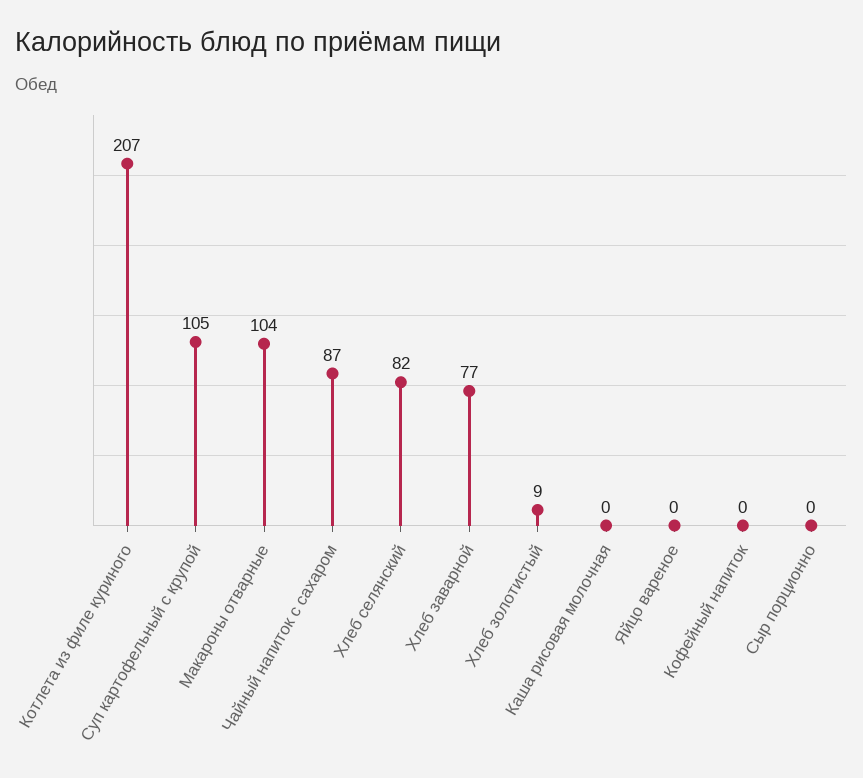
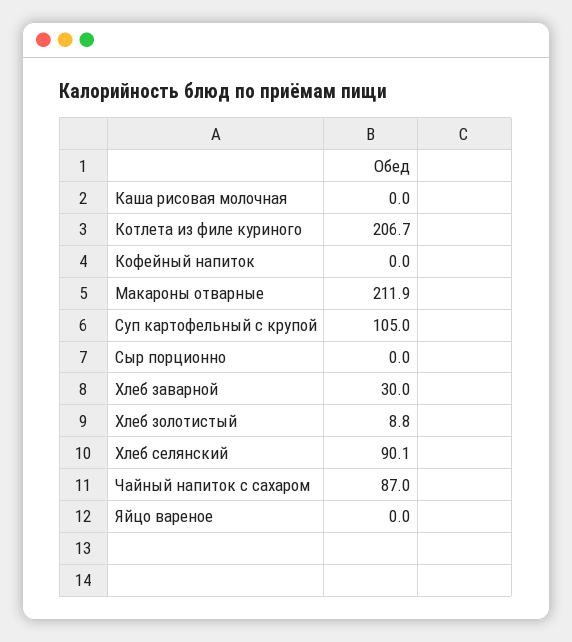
Макароны отварные: 104 -> 211.9
Хлеб селянский: 82 -> 90.1
Хлеб заварной: 77 -> 30

